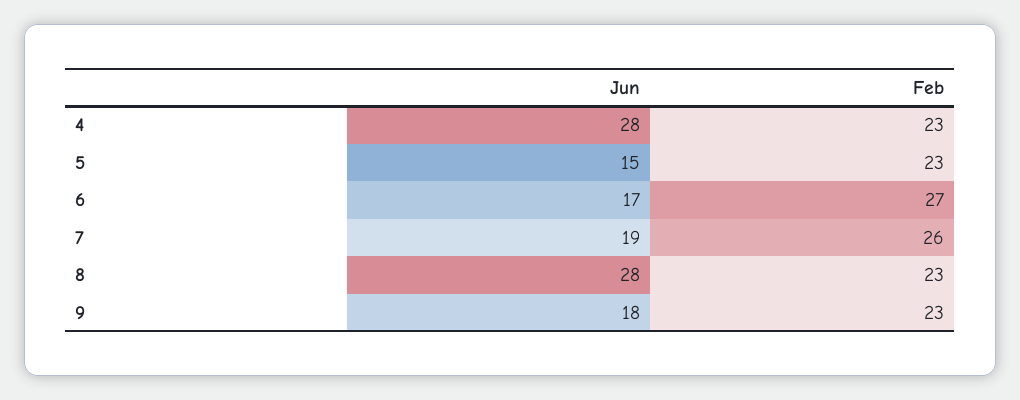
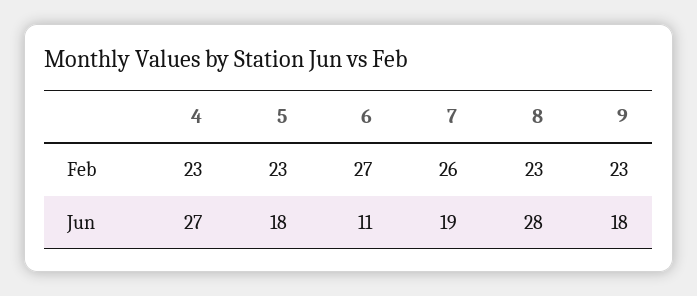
Jun, 4: 28 -> 27
Jun, 5: 15 -> 18
Jun, 6: 17 -> 11

